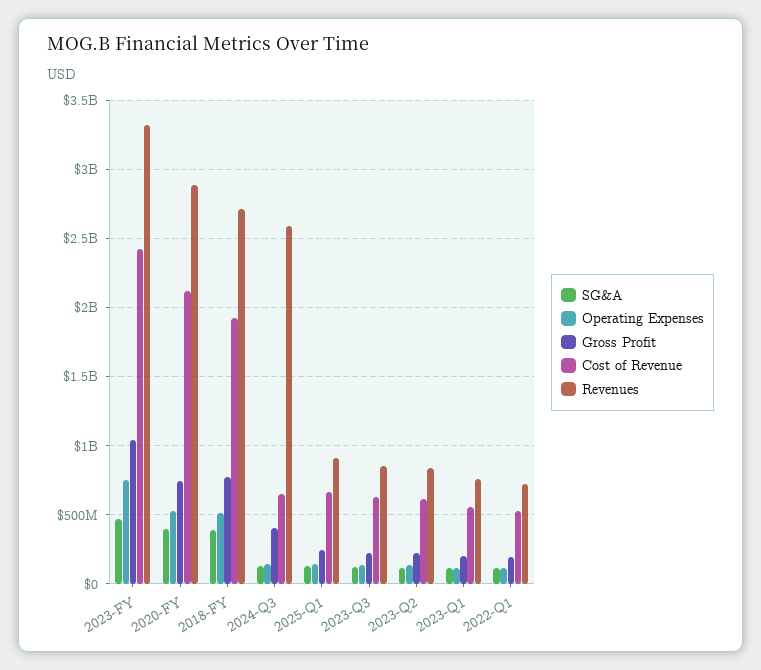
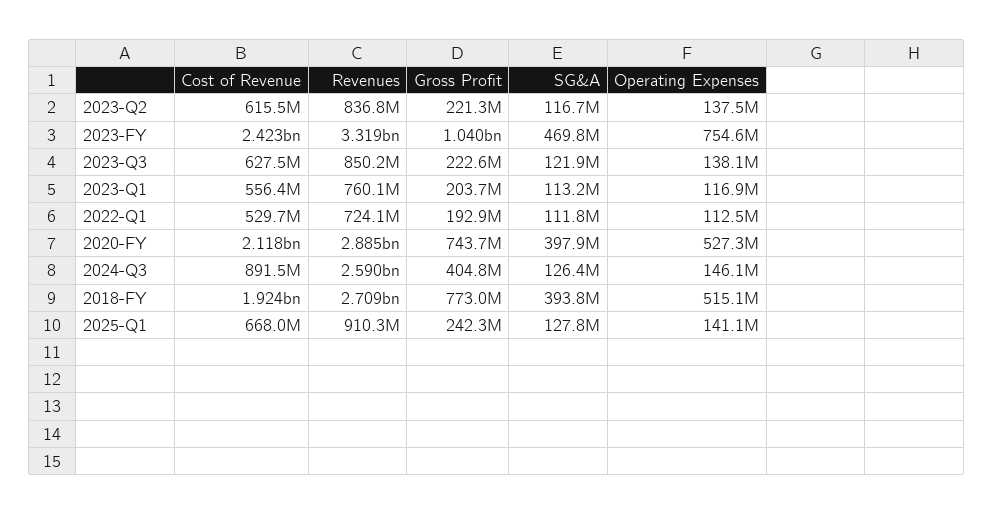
Cost of Revenue, 2024-Q3: 650000000 -> 891500000

